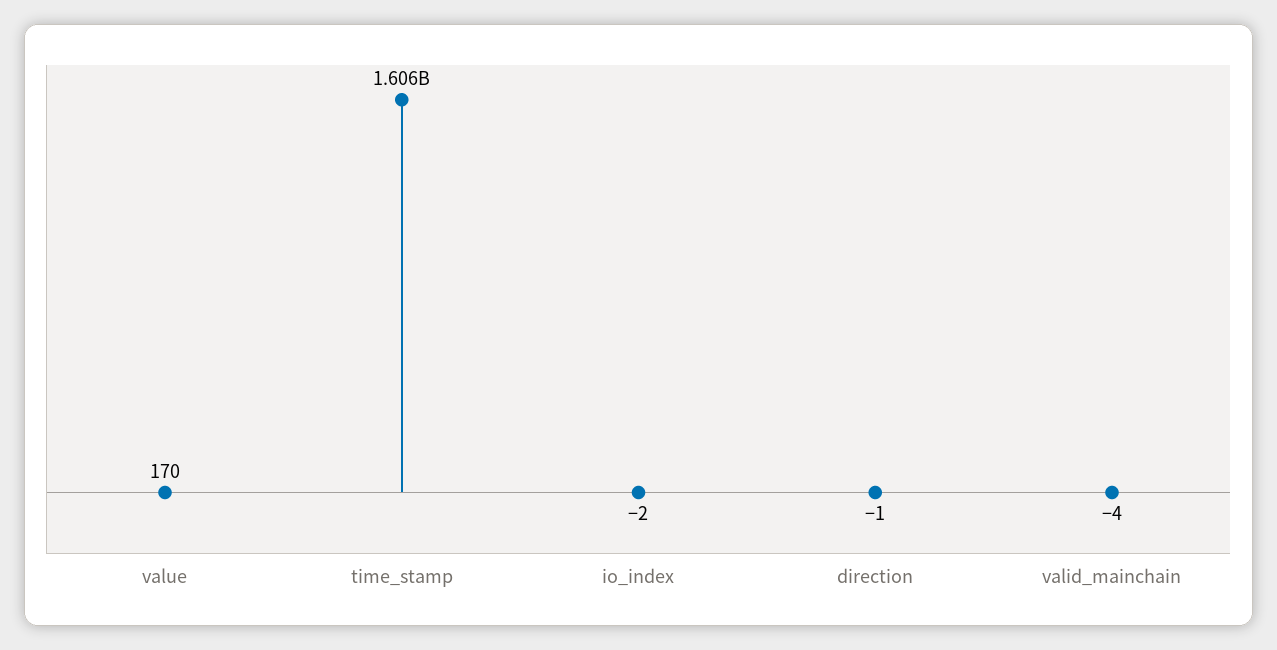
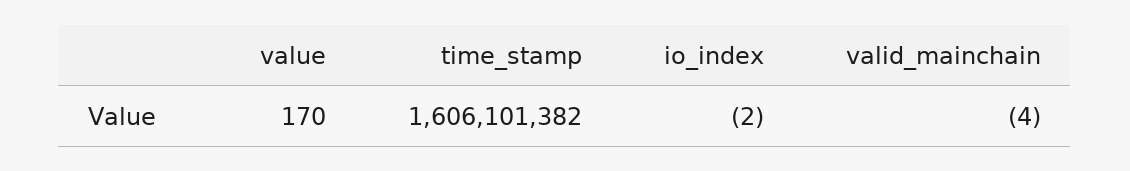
direction: -1 -> none

